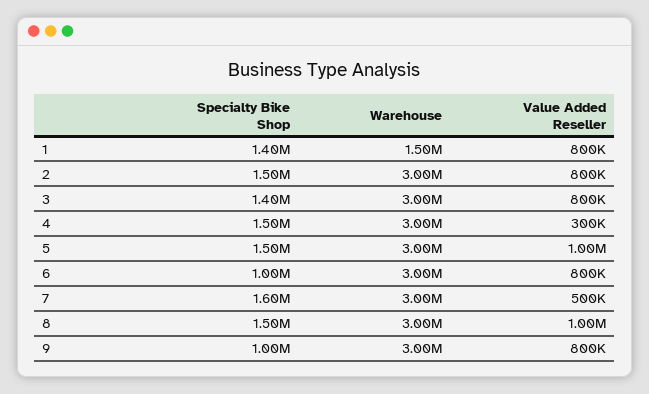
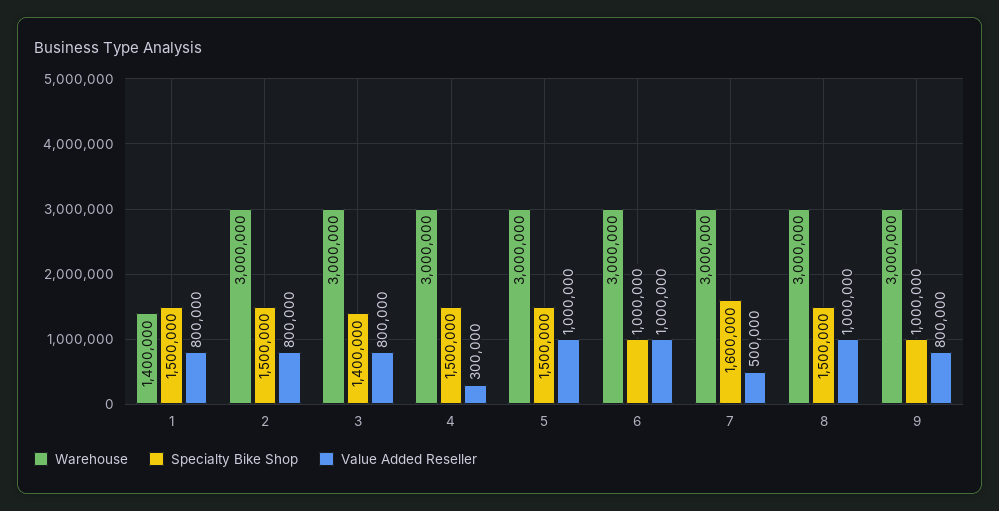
Specialty Bike Shop, 1: 1400000 -> 1500000
Warehouse, 1: 1500000 -> 1400000
Value Added Reseller, 6: 800000 -> 1000000

